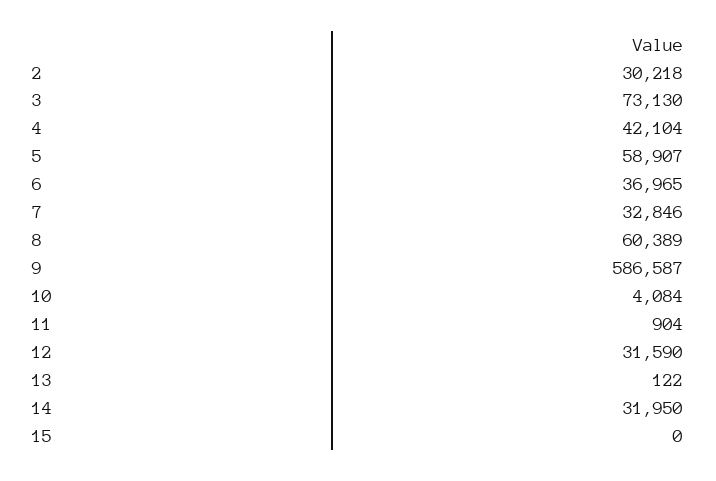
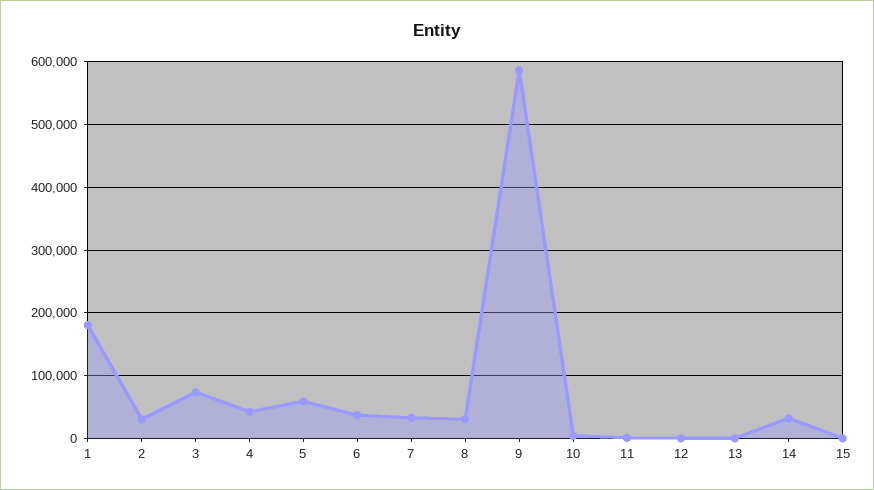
8: 60389 -> 30000
12: 31590 -> 0
1: none -> 180000

